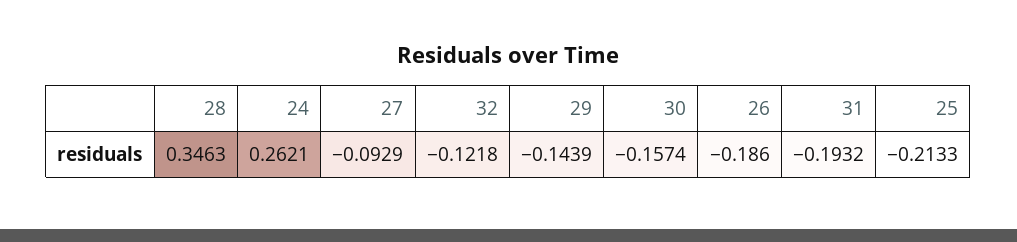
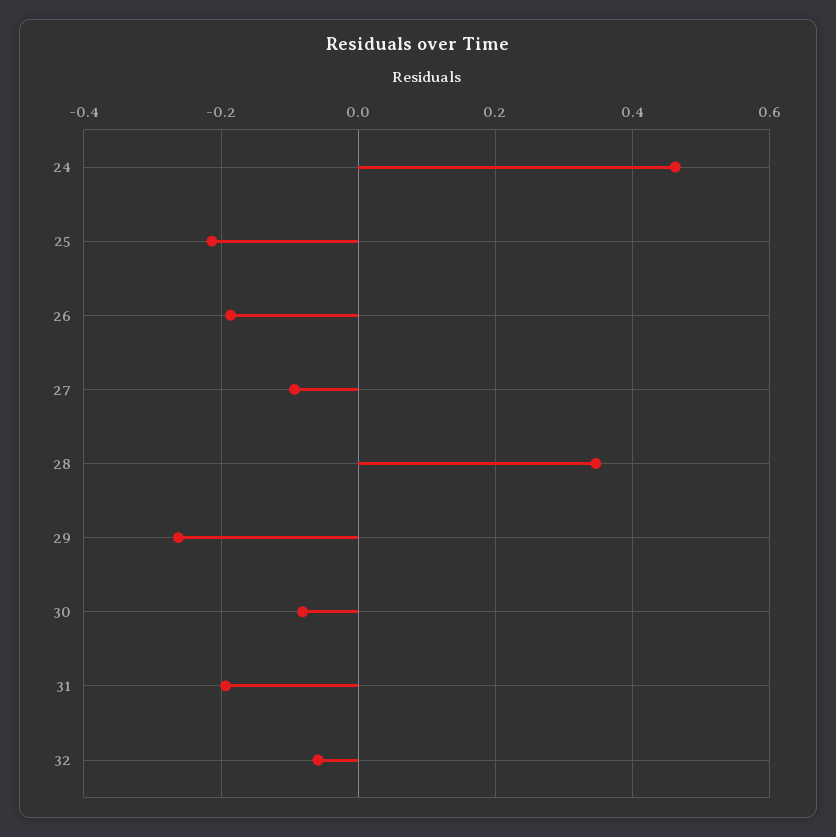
24: 0.2621 -> 0.46
32: -0.1218 -> -0.06
29: -0.1439 -> -0.26
30: -0.1574 -> -0.08

